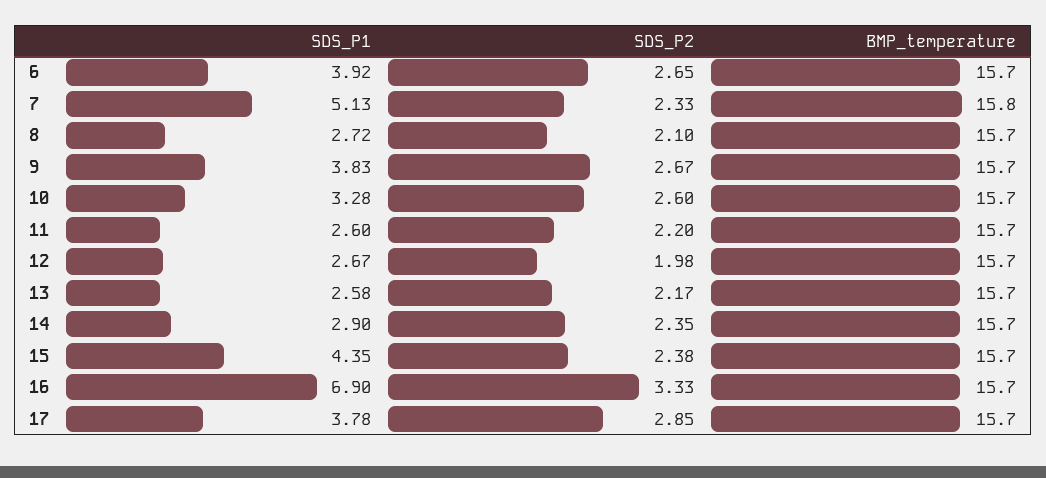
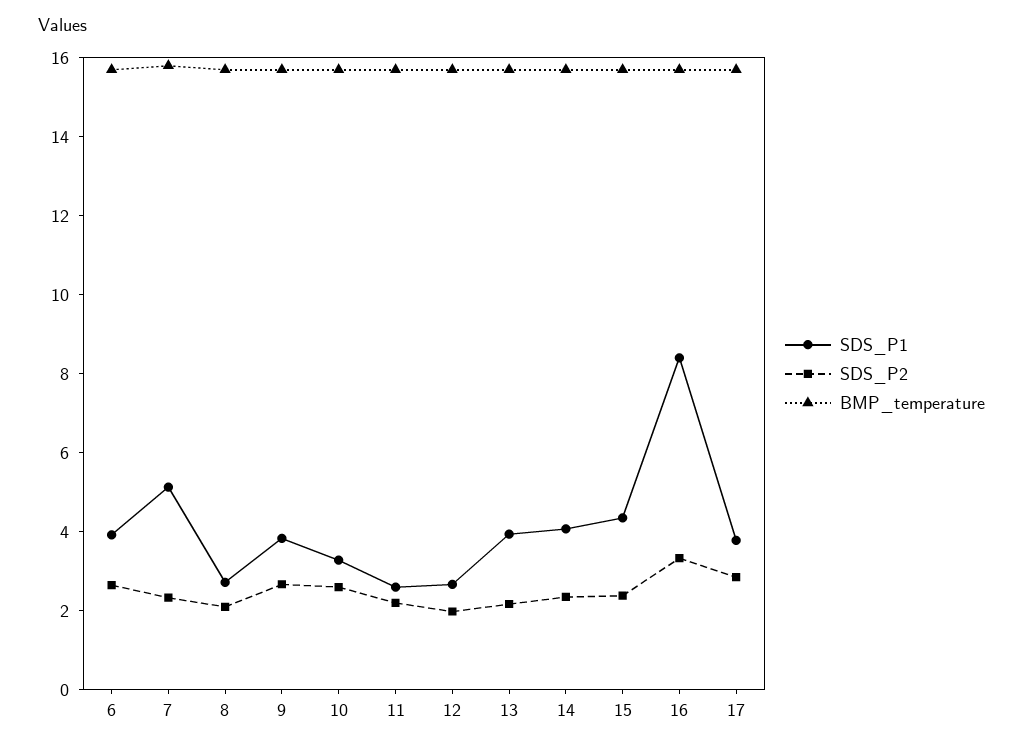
SDS_P1, 13: 2.58 -> 4
SDS_P1, 14: 2.9 -> 4
SDS_P1, 16: 6.9 -> 8.5

